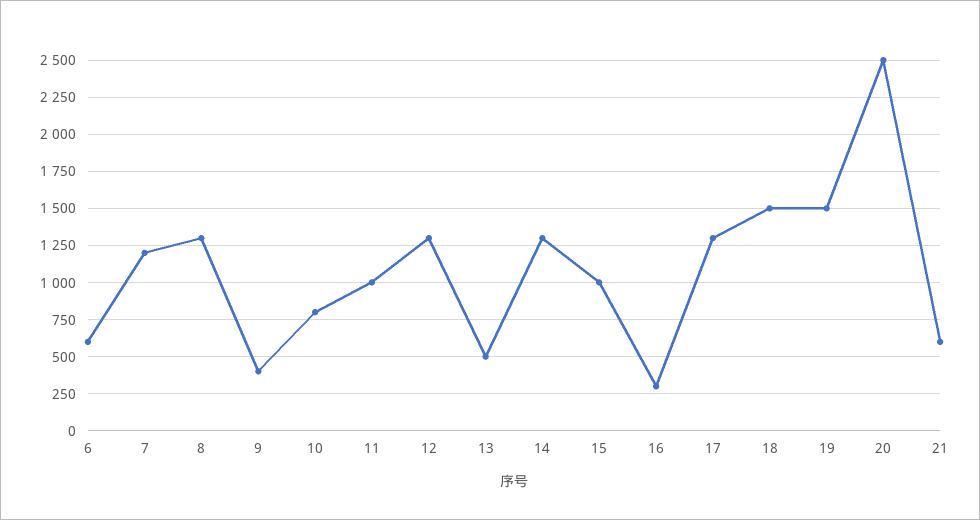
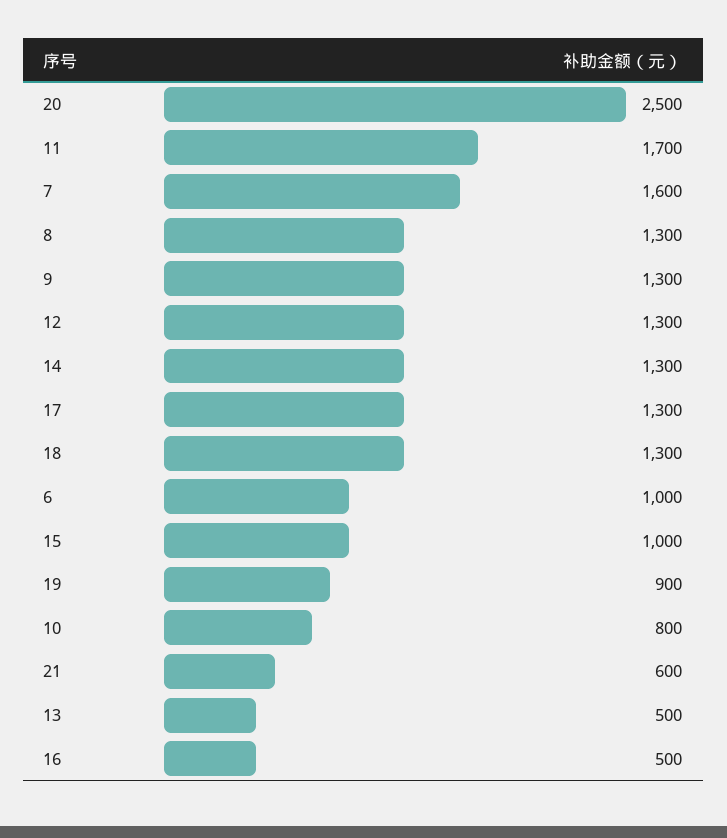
6: 600 -> 1000
7: 1200 -> 1600
9: 400 -> 1300
11: 1000 -> 1700
16: 300 -> 500
18: 1500 -> 1300
19: 1500 -> 900

